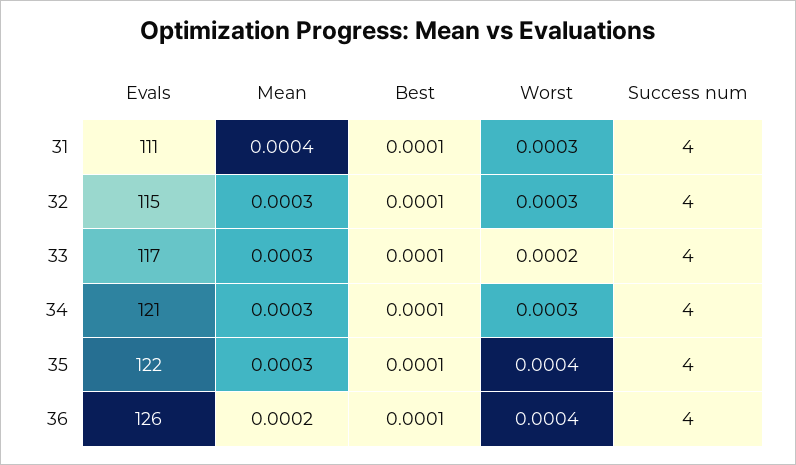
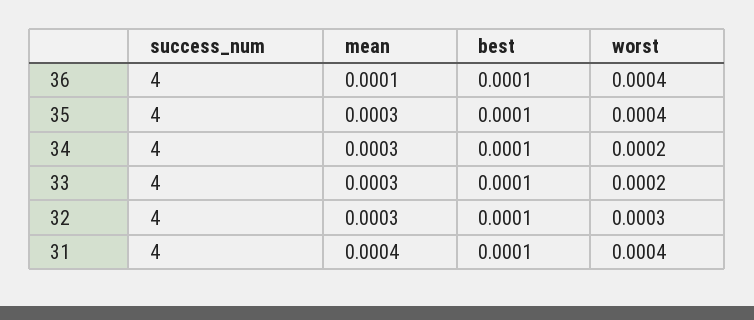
Evals, 31: 111 -> none
Worst, 31: 0.0003 -> 0.0004
Evals, 32: 115 -> none
Evals, 33: 117 -> none
Evals, 34: 121 -> none
Worst, 34: 0.0003 -> 0.0002
Evals, 35: 122 -> none
Evals, 36: 126 -> none
Mean, 36: 0.0002 -> 0.0001

